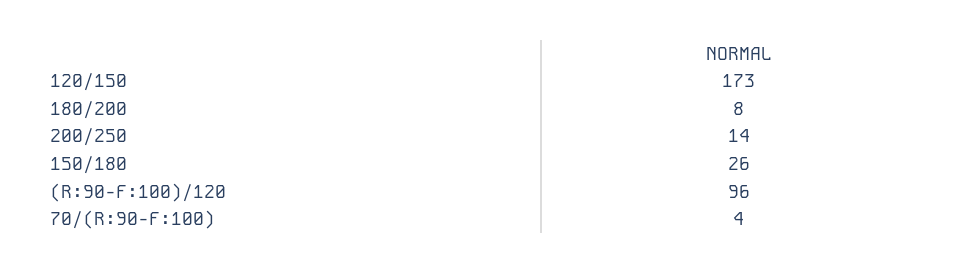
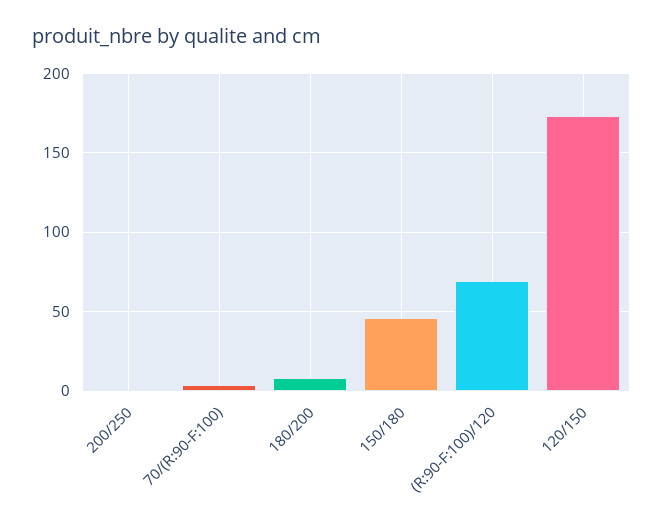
200/250: 14 -> 0
150/180: 26 -> 45
(R:90-F:100)/120: 96 -> 70

